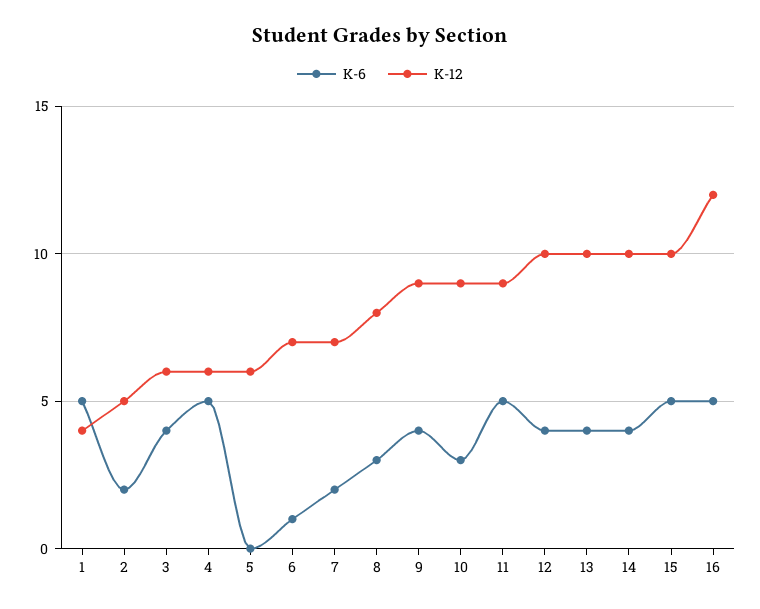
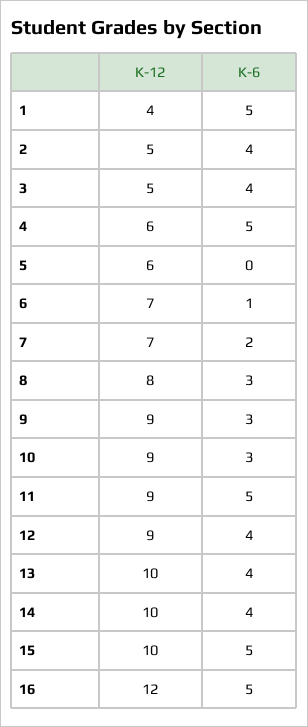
K-6, 2: 2 -> 4
K-12, 3: 6 -> 5
K-6, 9: 4 -> 3
K-12, 12: 10 -> 9

